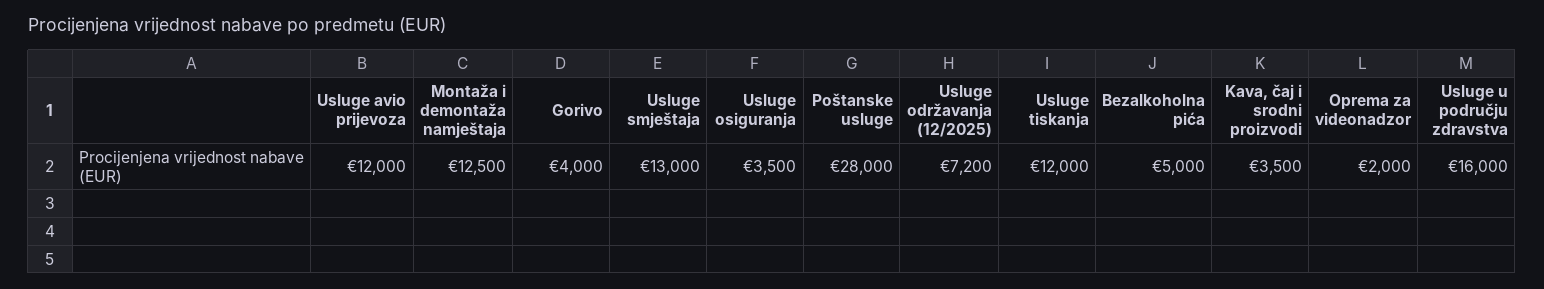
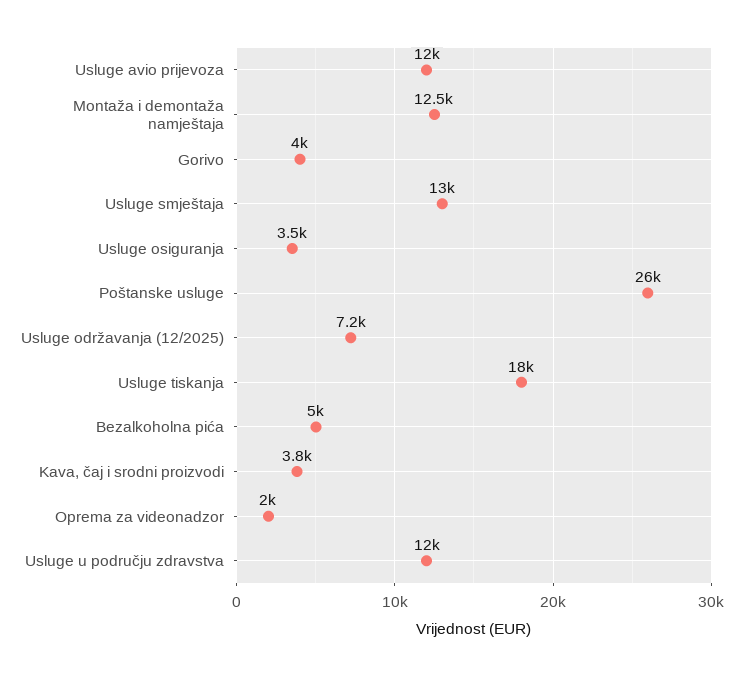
Poštanske usluge: 28000 -> 26000
Usluge tiskanja: 12000 -> 18000
Kava, čaj i srodni proizvodi: 3500 -> 3800
Usluge u području zdravstva: 16000 -> 12000

